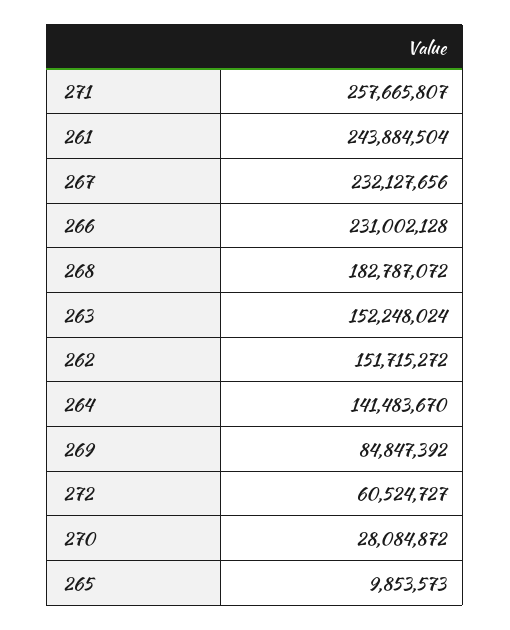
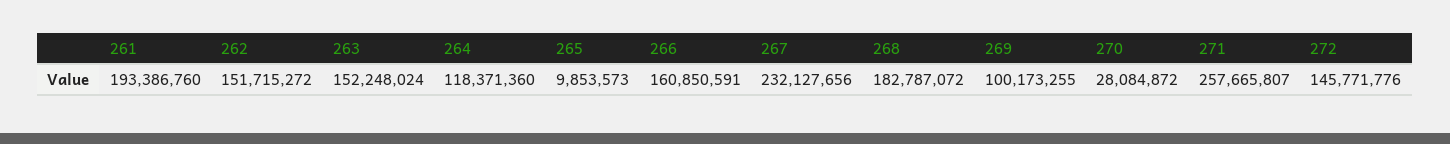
261: 243884504 -> 193386760
266: 231002128 -> 160850591
264: 141483670 -> 118371360
269: 84847392 -> 100173255
272: 60524727 -> 145771776

